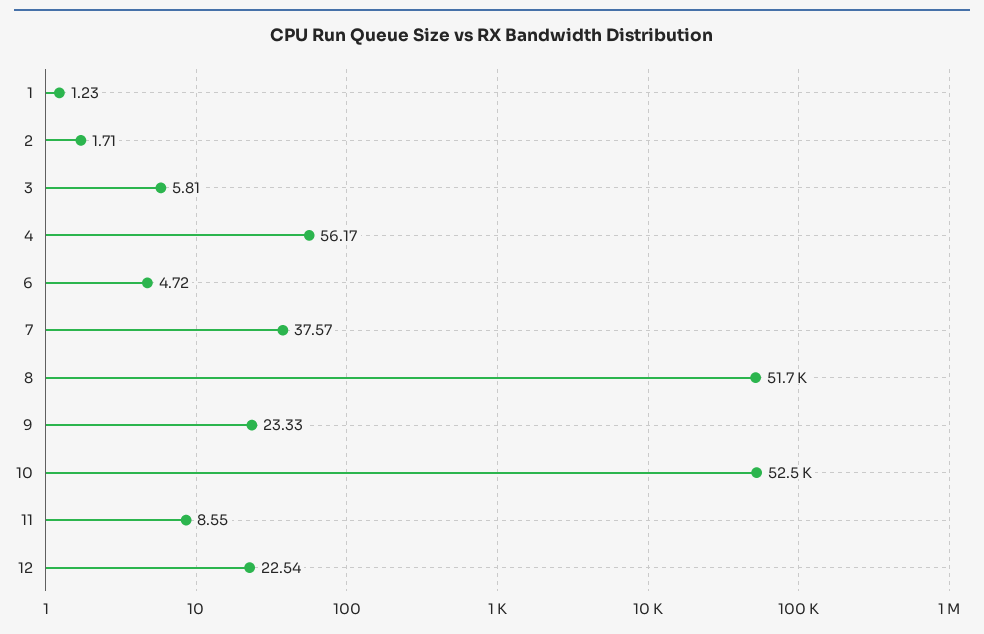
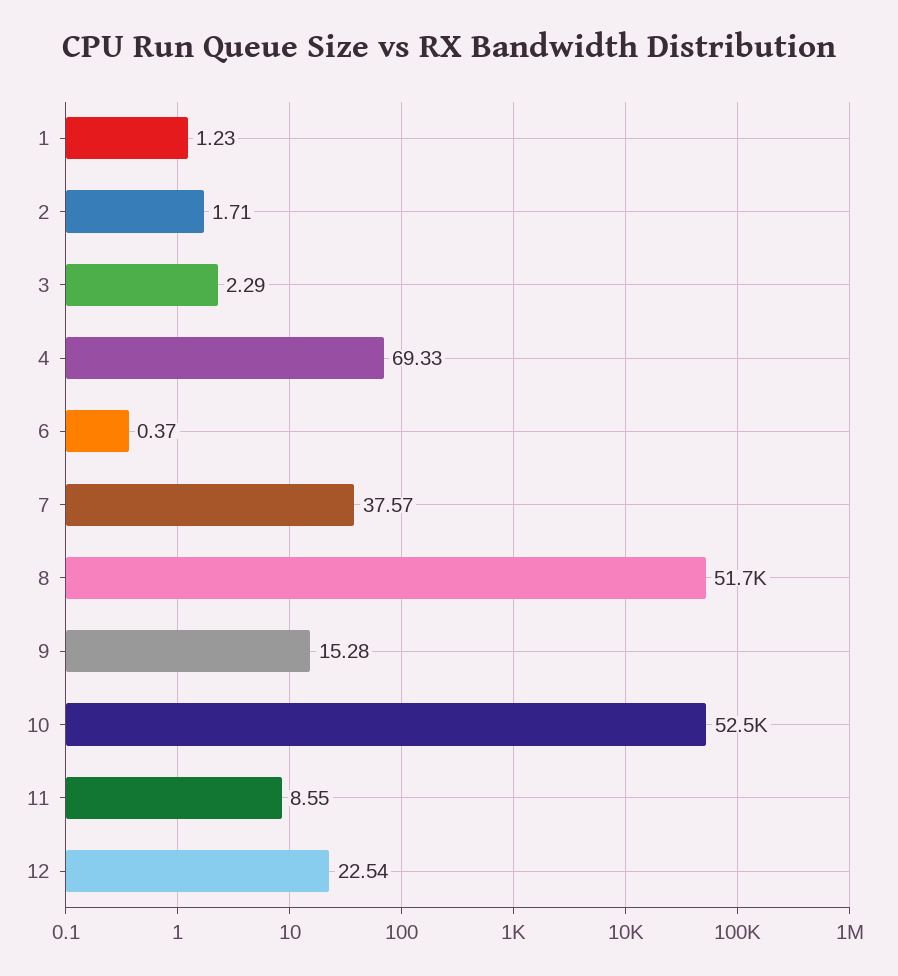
3: 5.81 -> 2.29
4: 56.17 -> 69.33
6: 4.72 -> 0.37
9: 23.33 -> 15.28

